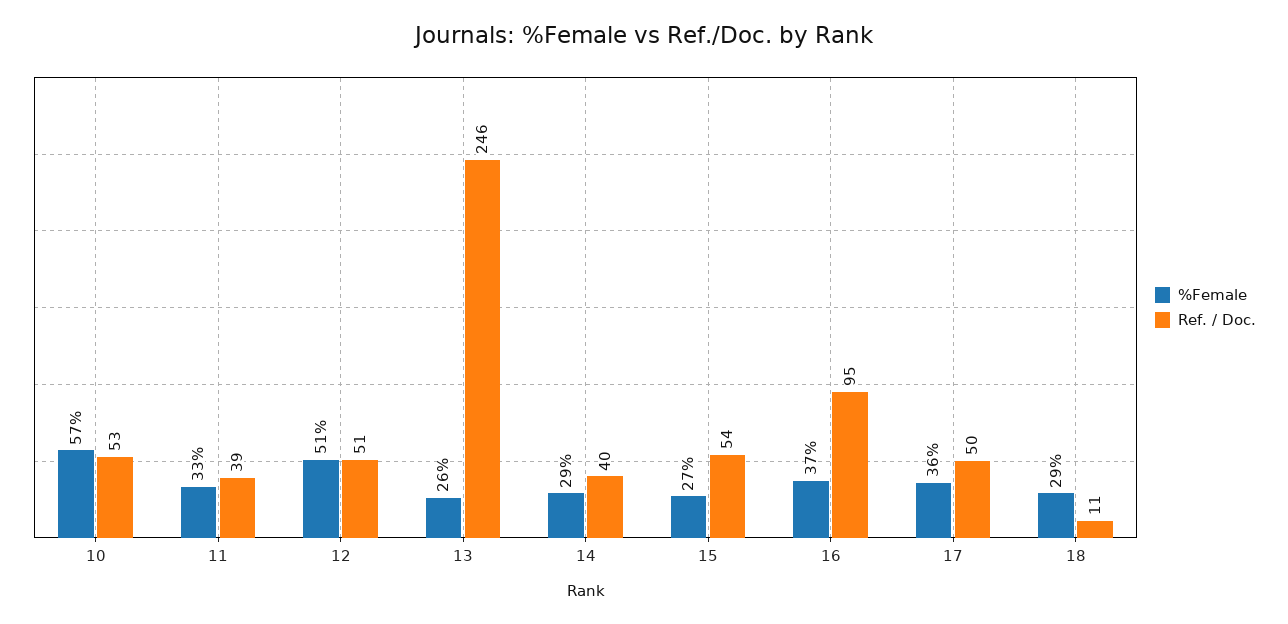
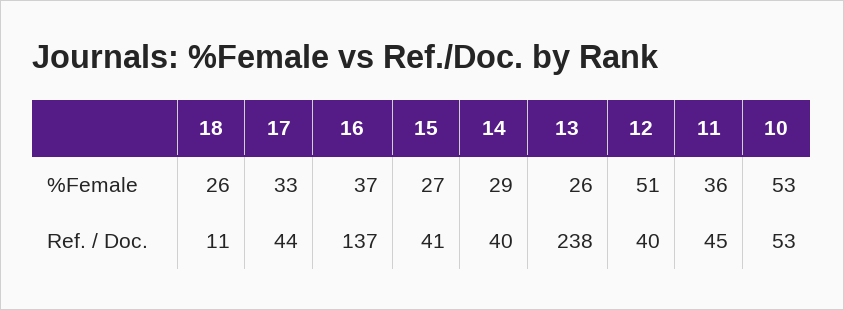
%Female, 10: 57 -> 53
%Female, 11: 33 -> 36
Ref. / Doc., 11: 39 -> 45
Ref. / Doc., 12: 51 -> 40
Ref. / Doc., 13: 246 -> 238
Ref. / Doc., 15: 54 -> 41
Ref. / Doc., 16: 95 -> 137
%Female, 17: 36 -> 33
Ref. / Doc., 17: 50 -> 44
%Female, 18: 29 -> 26

